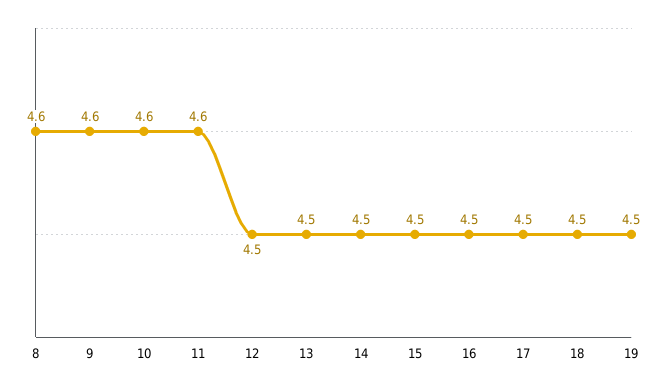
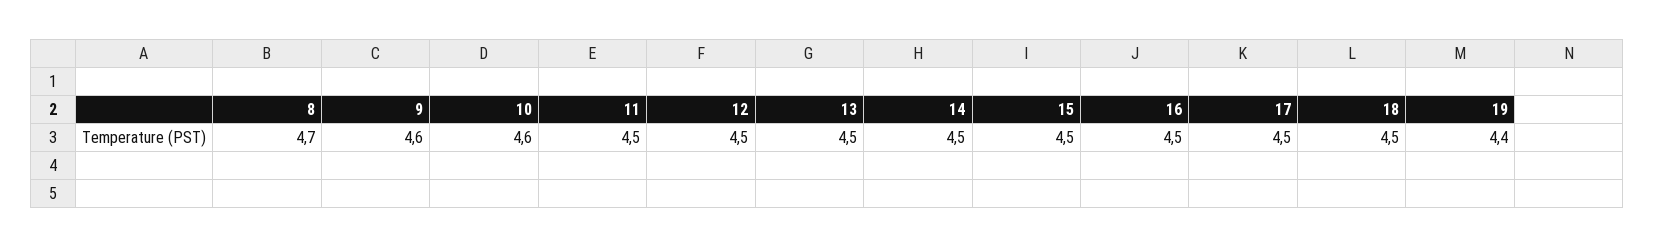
8: 4.6 -> 4.7
11: 4.6 -> 4.5
19: 4.5 -> 4.4

